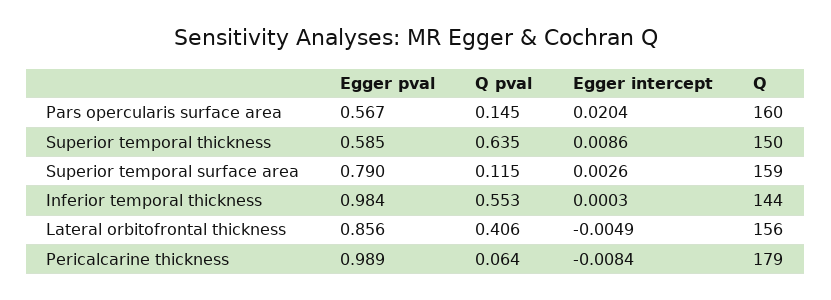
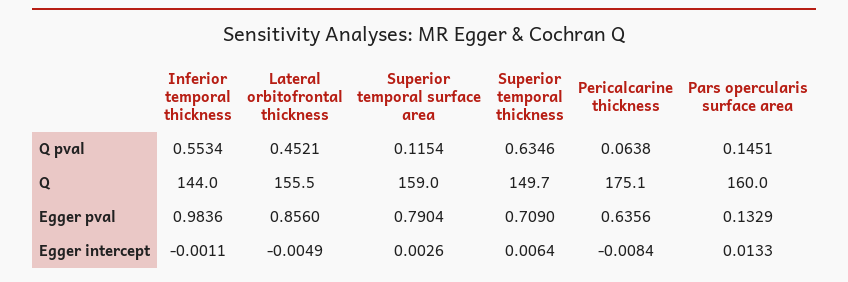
Egger pval, Pars opercularis surface area: 0.567 -> 0.1329
Egger intercept, Pars opercularis surface area: 0.0204 -> 0.0133
Egger pval, Superior temporal thickness: 0.585 -> 0.709
Egger intercept, Superior temporal thickness: 0.0086 -> 0.0064
Egger intercept, Inferior temporal thickness: 0.0003 -> -0.0011
Q pval, Lateral orbitofrontal thickness: 0.406 -> 0.4521
Egger pval, Pericalcarine thickness: 0.989 -> 0.6356
Q, Pericalcarine thickness: 179 -> 175.1

